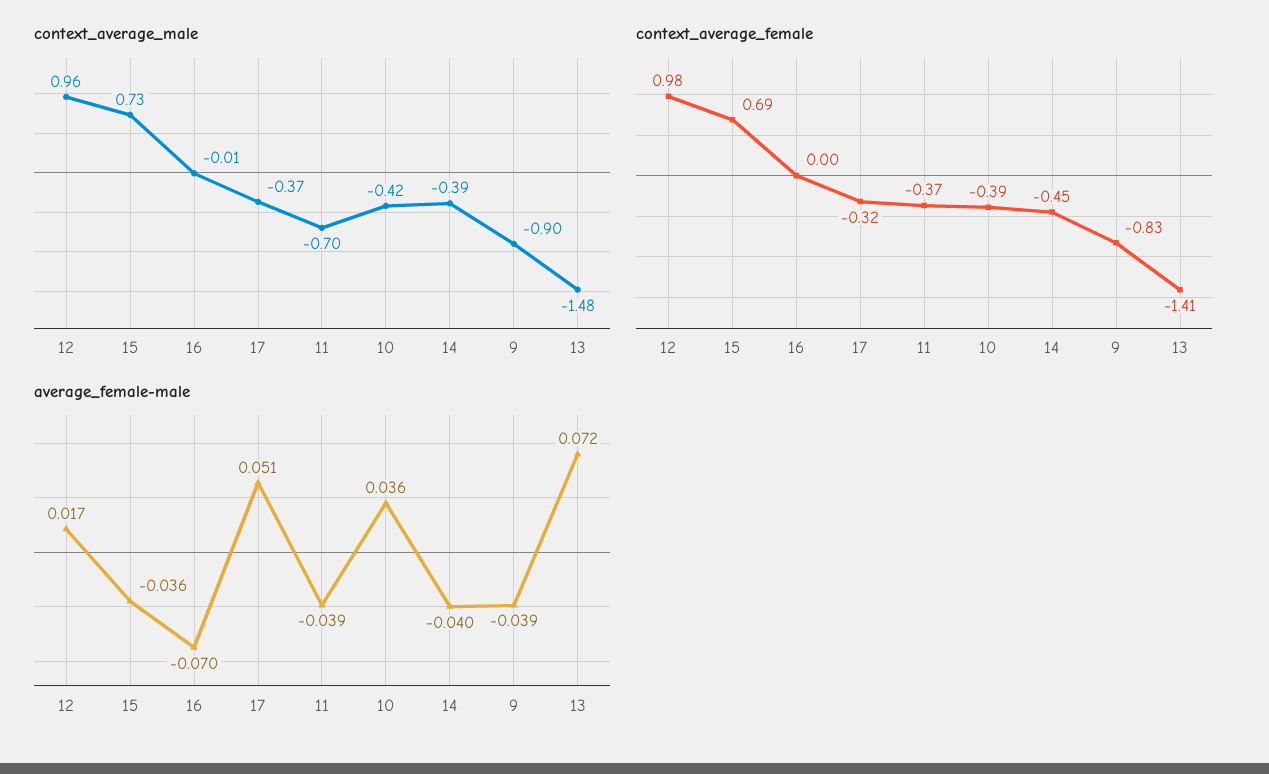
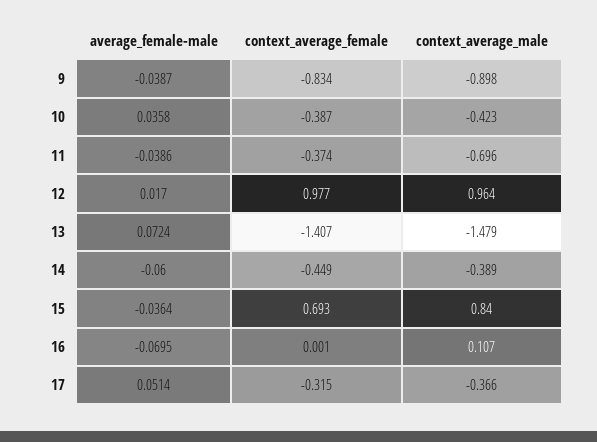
context_average_male, 15: 0.73 -> 0.84
context_average_male, 16: -0.01 -> 0.107
average_female-male, 14: -0.04 -> -0.06

